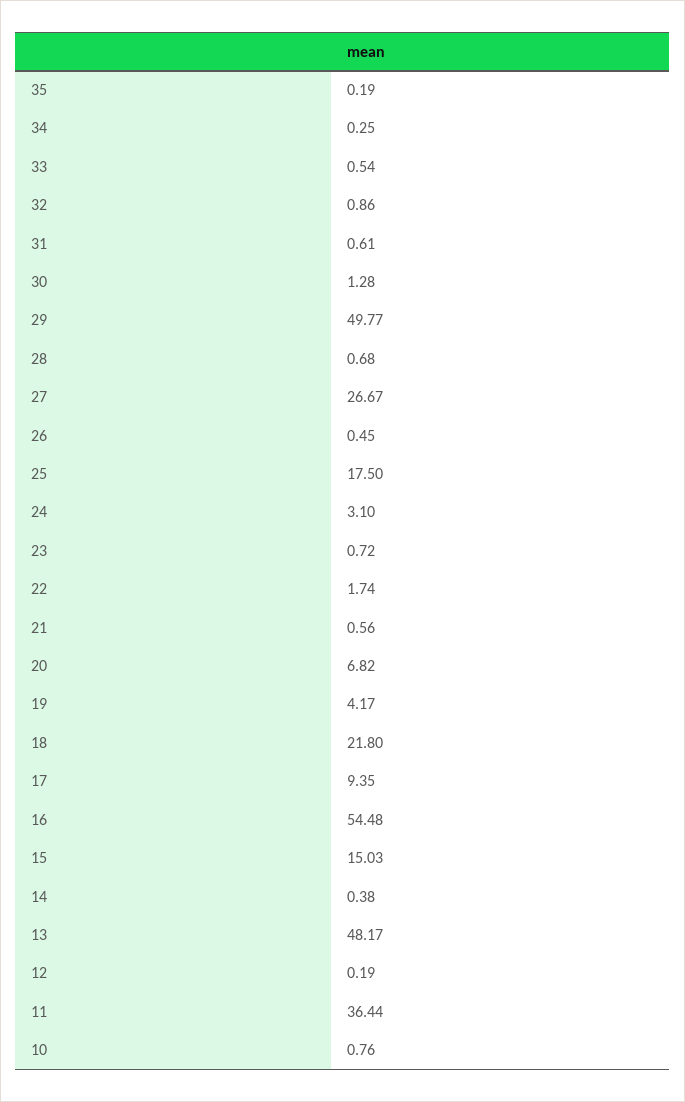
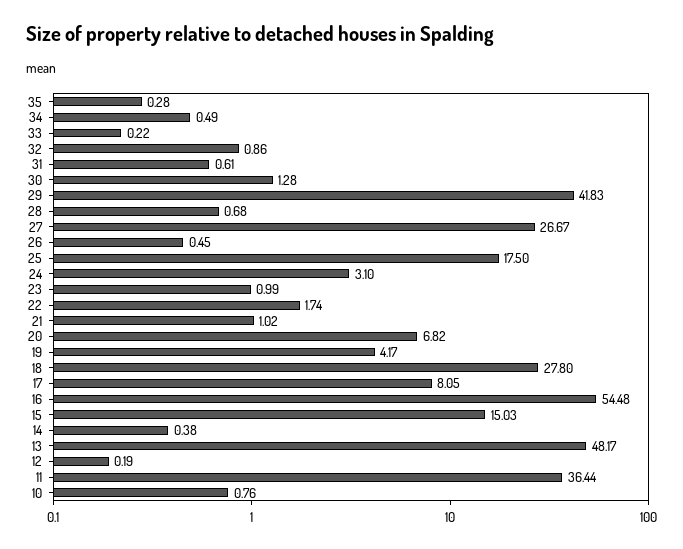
35: 0.19 -> 0.28
34: 0.25 -> 0.49
33: 0.54 -> 0.22
29: 49.77 -> 41.83
23: 0.72 -> 0.99
21: 0.56 -> 1.02
18: 21.8 -> 27.8
17: 9.35 -> 8.05

